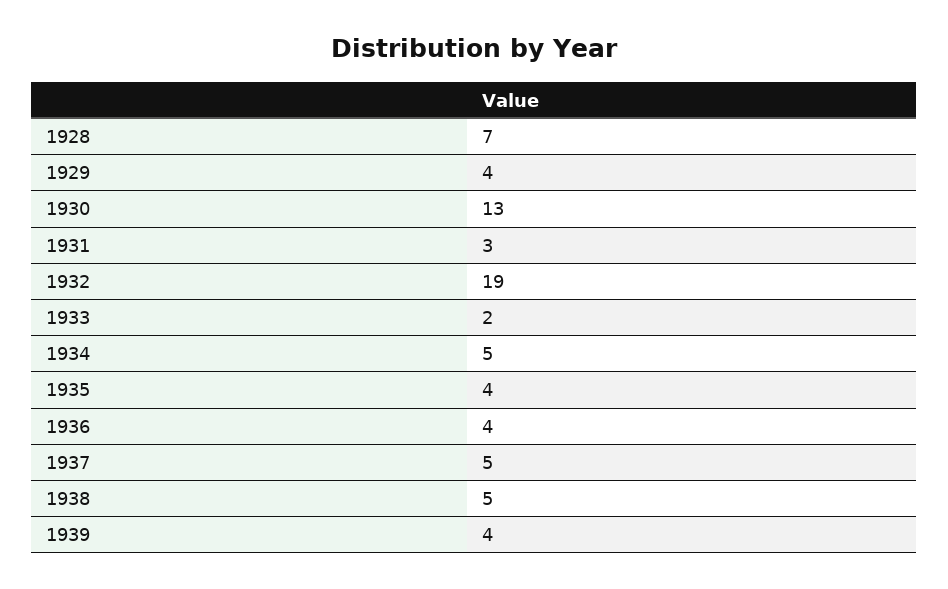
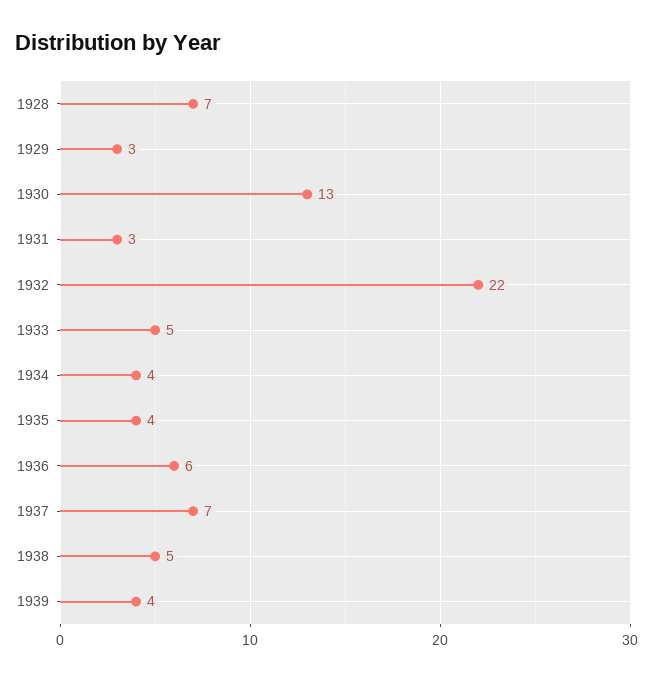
1929: 4 -> 3
1932: 19 -> 22
1933: 2 -> 5
1934: 5 -> 4
1936: 4 -> 6
1937: 5 -> 7

